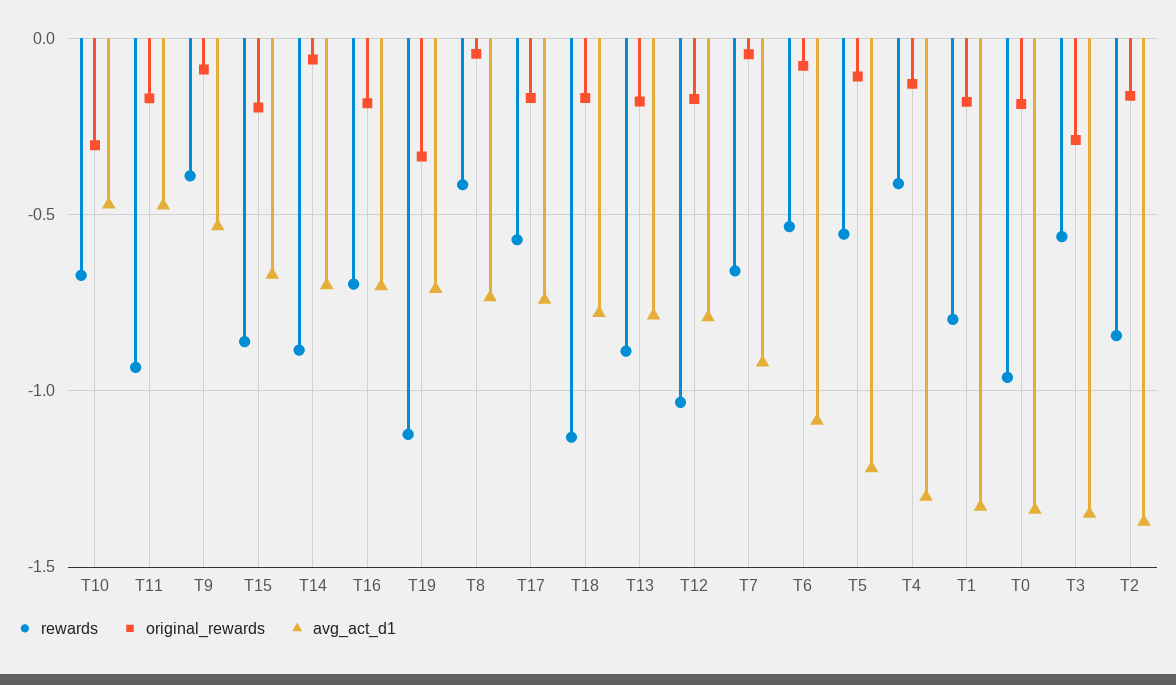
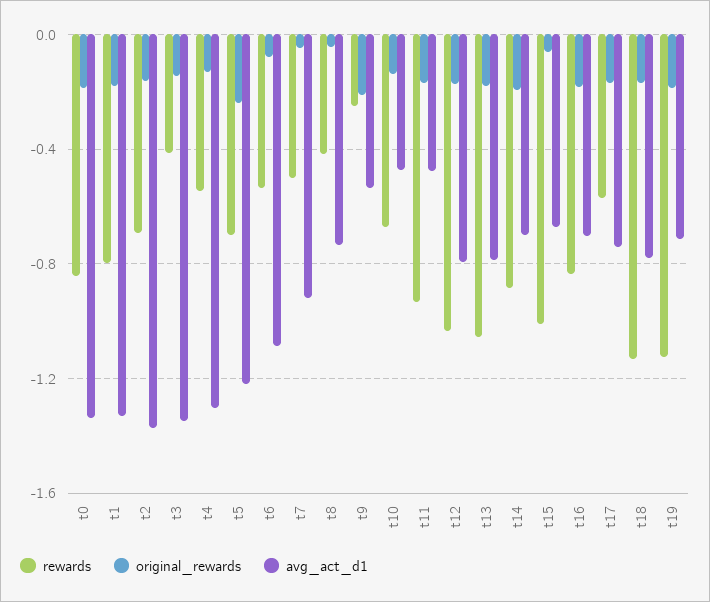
original_rewards, T10: -0.3 -> -0.15
rewards, T9: -0.4 -> -0.25
original_rewards, T9: -0.1 -> -0.2
rewards, T15: -0.85 -> -1
original_rewards, T15: -0.2 -> -0.05
original_rewards, T14: -0.05 -> -0.2
rewards, T16: -0.7 -> -0.85
original_rewards, T19: -0.35 -> -0.2
rewards, T13: -0.9 -> -1.05
rewards, T7: -0.65 -> -0.5
rewards, T5: -0.55 -> -0.7
original_rewards, T5: -0.1 -> -0.25
rewards, T4: -0.4 -> -0.55
rewards, T0: -0.95 -> -0.85
rewards, T3: -0.55 -> -0.4
original_rewards, T3: -0.3 -> -0.15
rewards, T2: -0.85 -> -0.7

